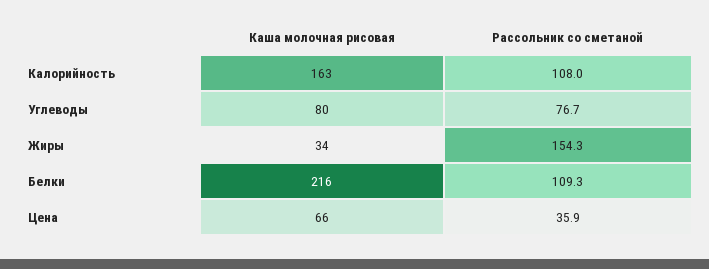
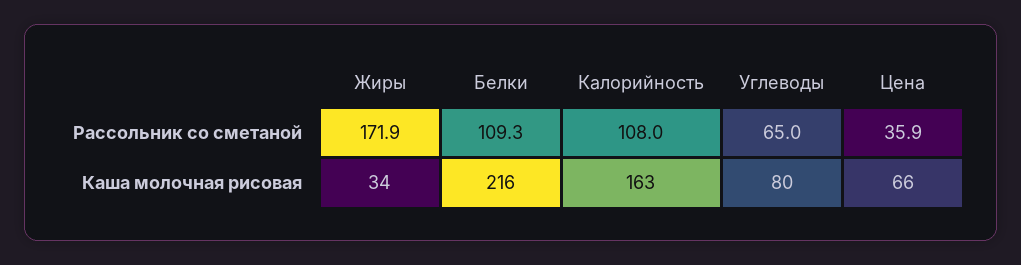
Рассольник со сметаной, Углеводы: 76.7 -> 65
Рассольник со сметаной, Жиры: 154.3 -> 171.9

